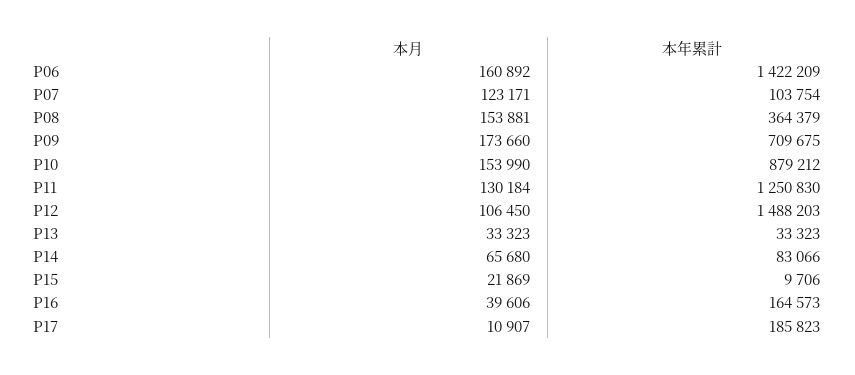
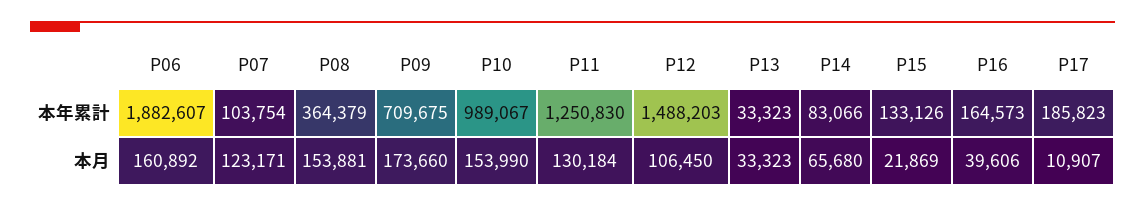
本年累計, P06: 1422209 -> 1882607
本年累計, P10: 879212 -> 989067
本年累計, P15: 9706 -> 133126

